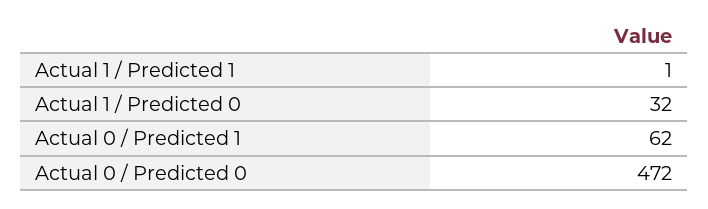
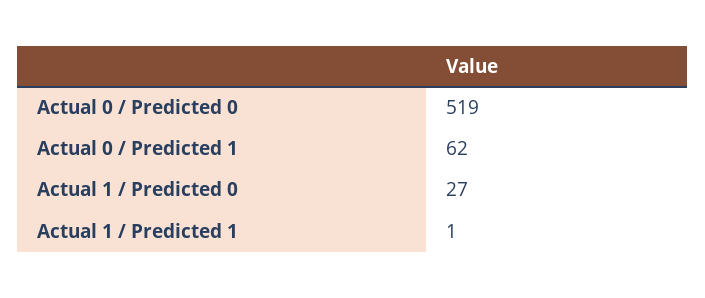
Actual 1 / Predicted 0: 32 -> 27
Actual 0 / Predicted 0: 472 -> 519

